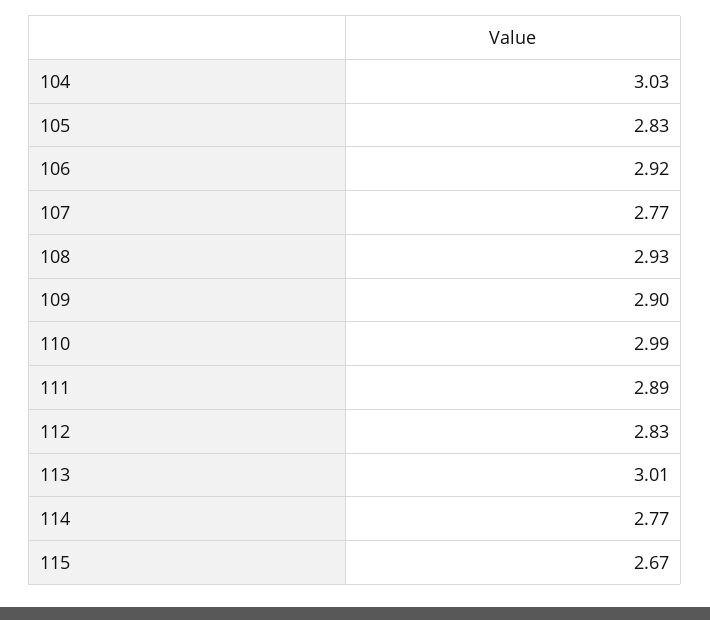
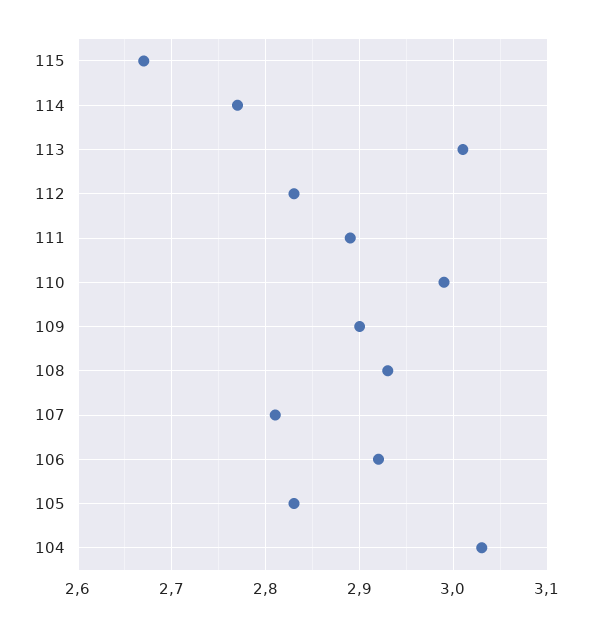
107: 2.77 -> 2.81

